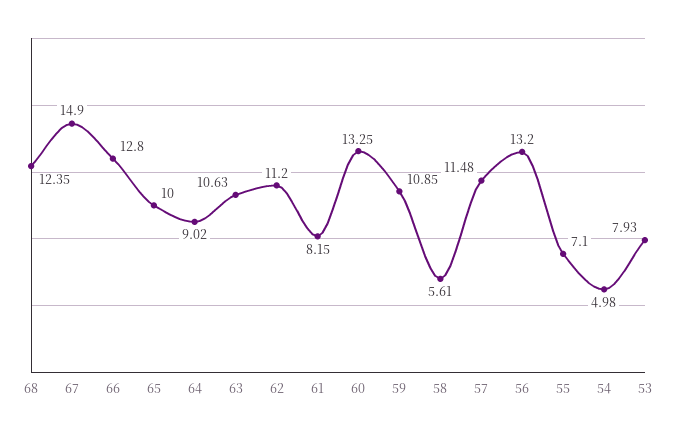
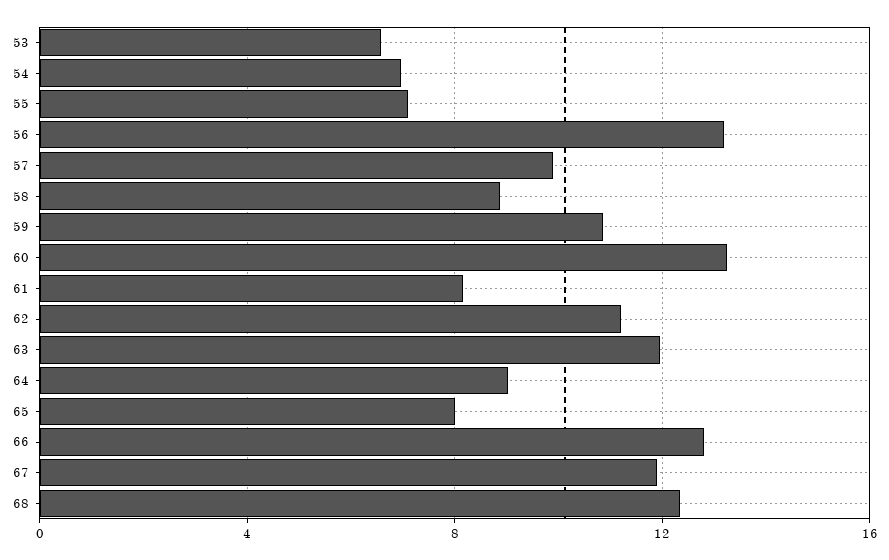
67: 14.9 -> 12
65: 10 -> 8
63: 10.63 -> 12
58: 5.61 -> 9
57: 11.48 -> 10
54: 4.98 -> 7
53: 7.93 -> 6.5

